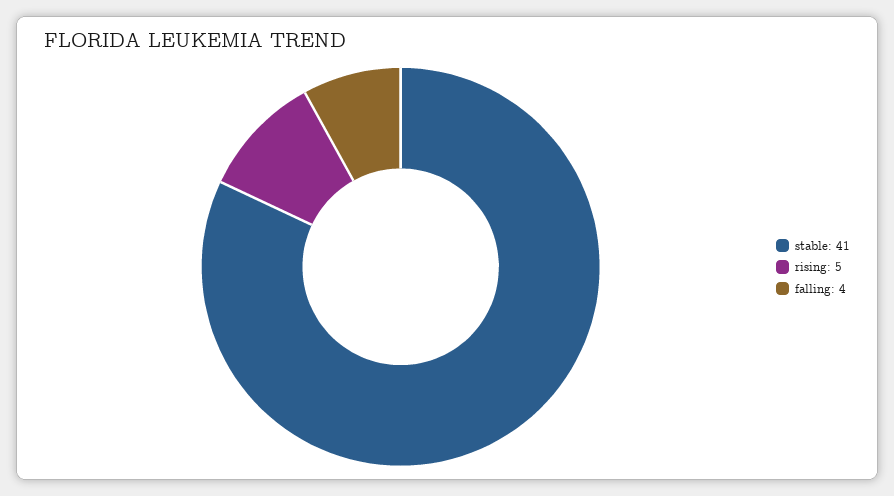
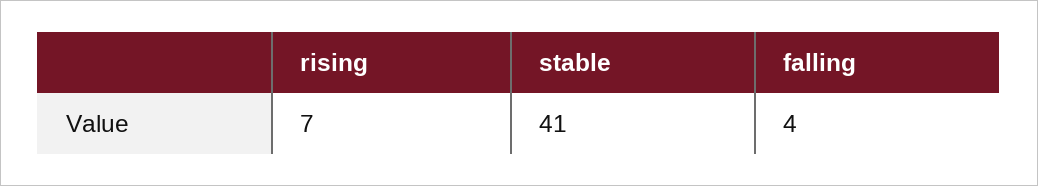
rising: 5 -> 7

